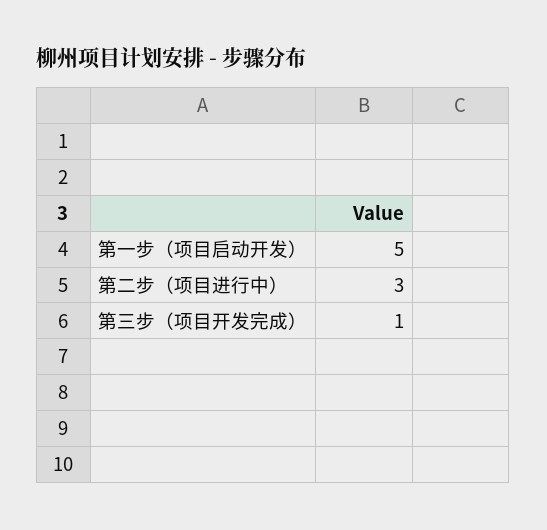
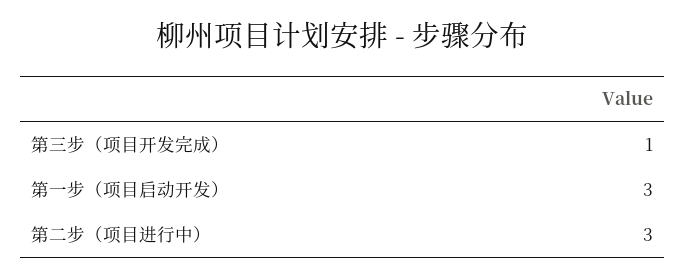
第一步（项目启动开发）: 5 -> 3

